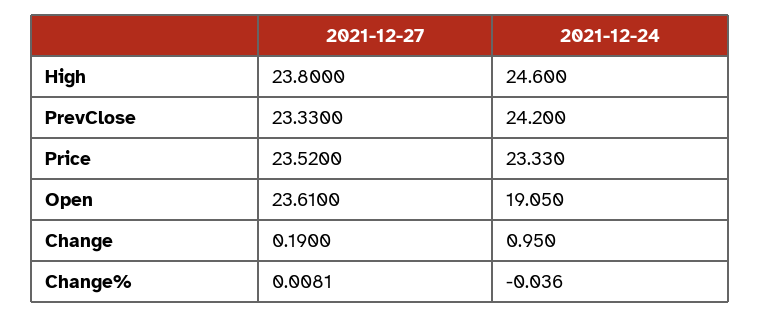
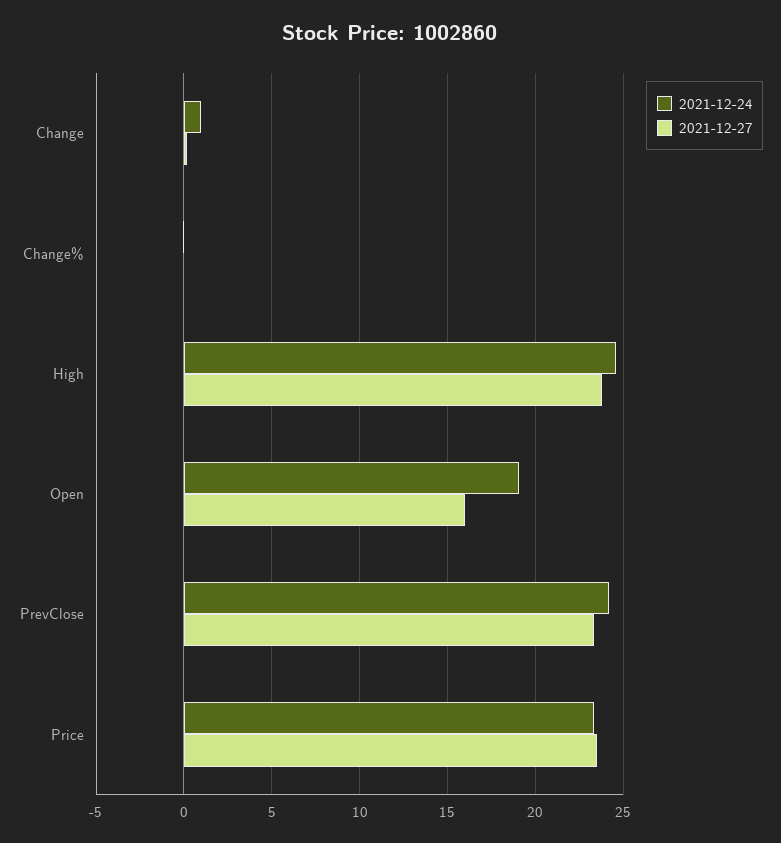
2021-12-27, Open: 23.61 -> 16

